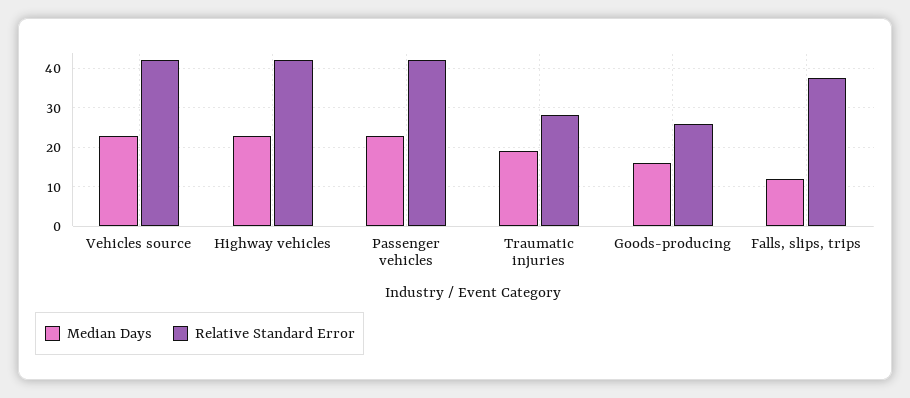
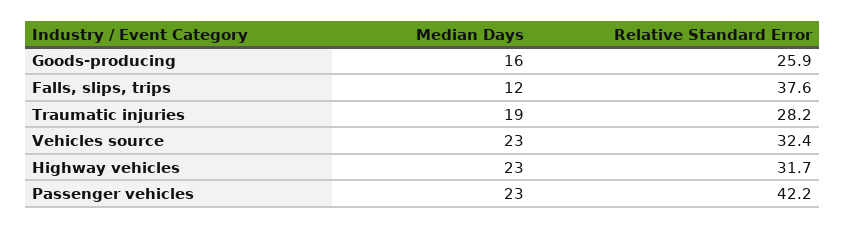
Relative Standard Error, Vehicles source: 42 -> 32.4
Relative Standard Error, Highway vehicles: 42 -> 31.7

